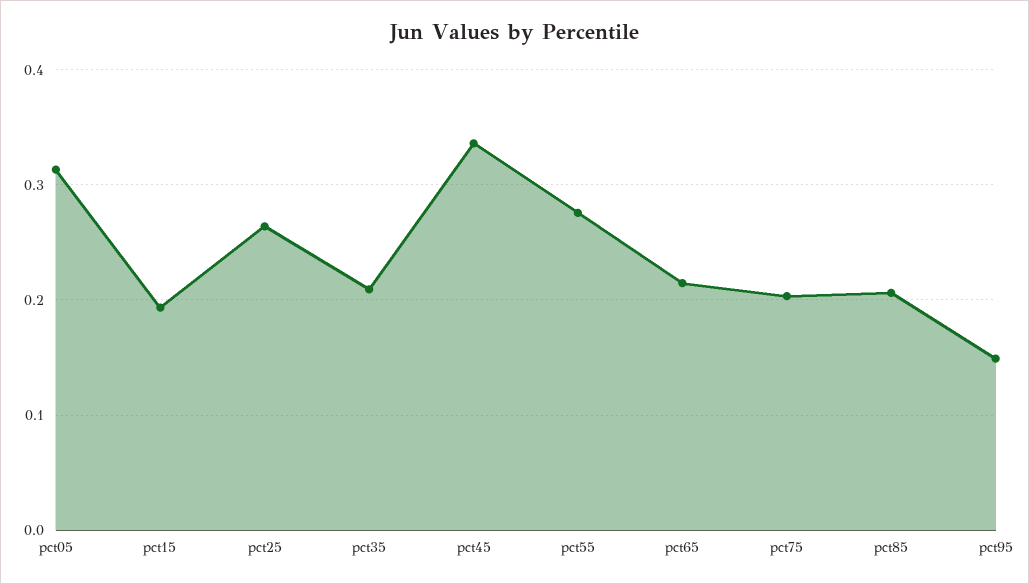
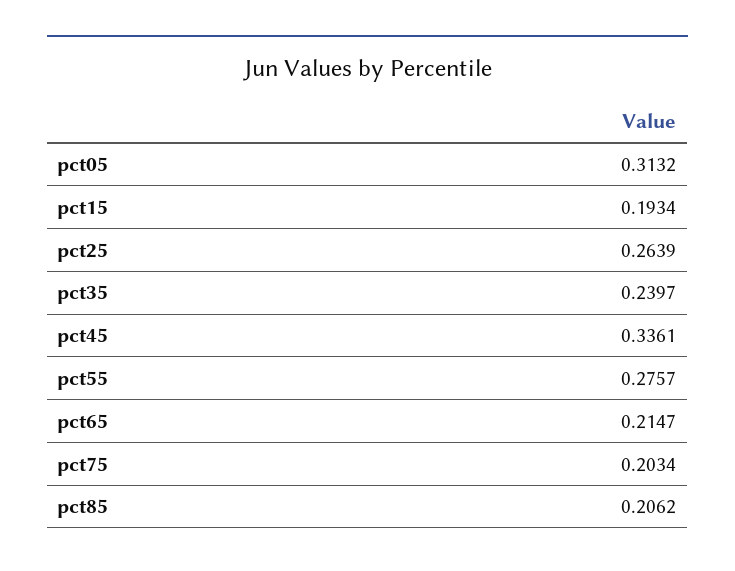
pct35: 0.21 -> 0.2397
pct95: 0.15 -> none

